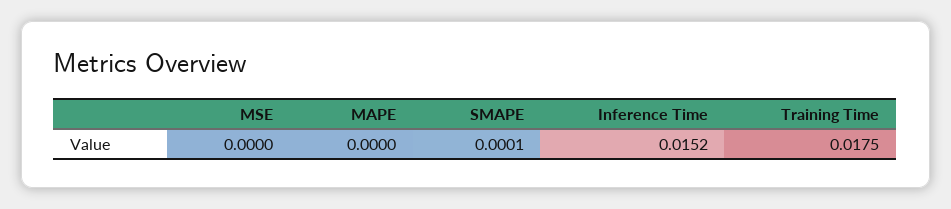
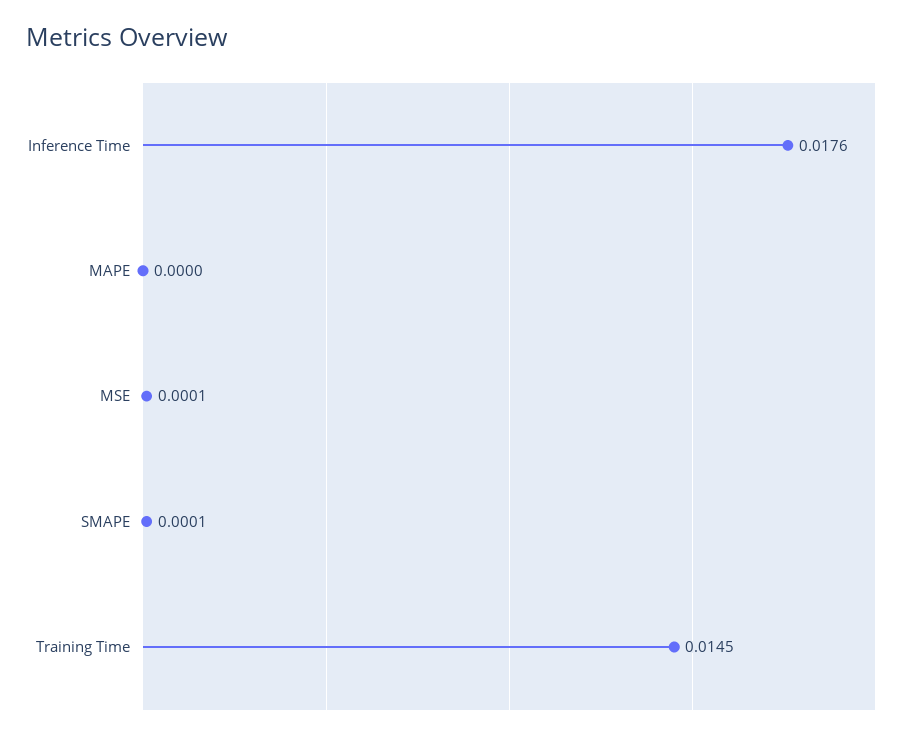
MSE: 0 -> 0.0001
Inference Time: 0.0152 -> 0.0176
Training Time: 0.0175 -> 0.0145

